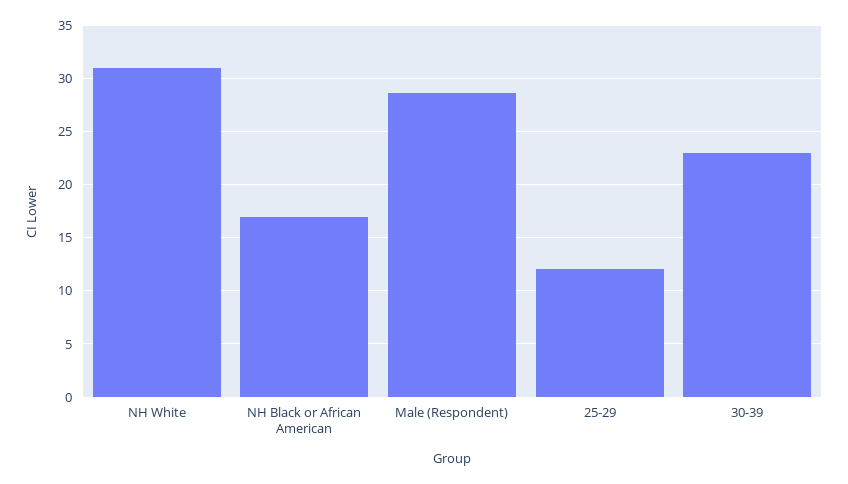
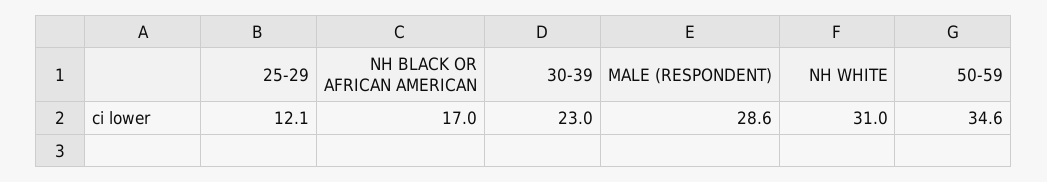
50-59: none -> 34.6

